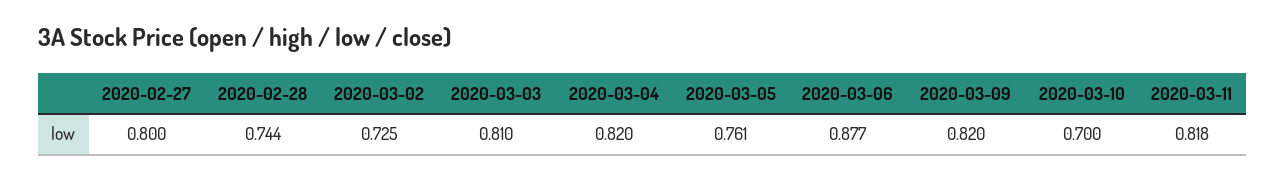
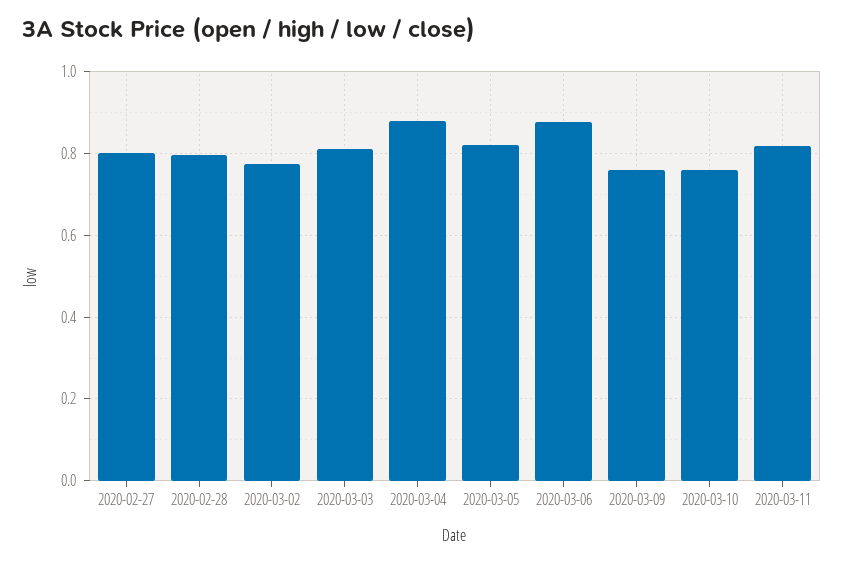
2020-02-28: 0.744 -> 0.8
2020-03-02: 0.725 -> 0.78
2020-03-04: 0.82 -> 0.88
2020-03-05: 0.761 -> 0.82
2020-03-09: 0.82 -> 0.76
2020-03-10: 0.7 -> 0.76

